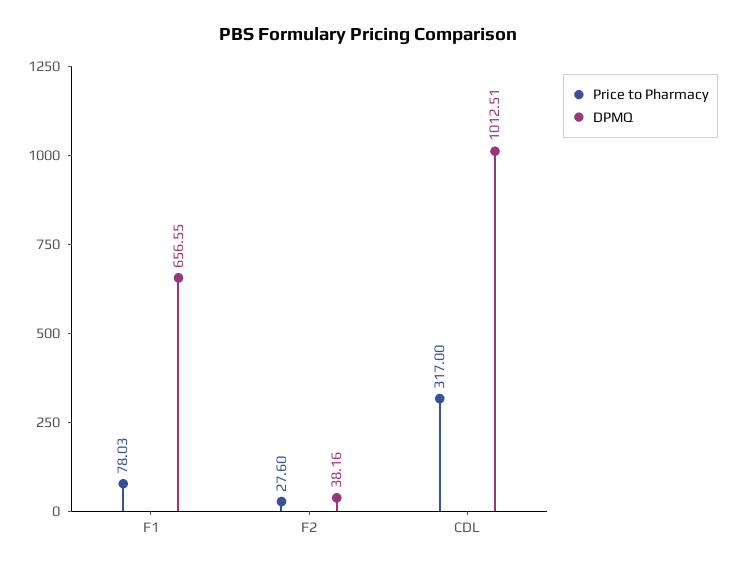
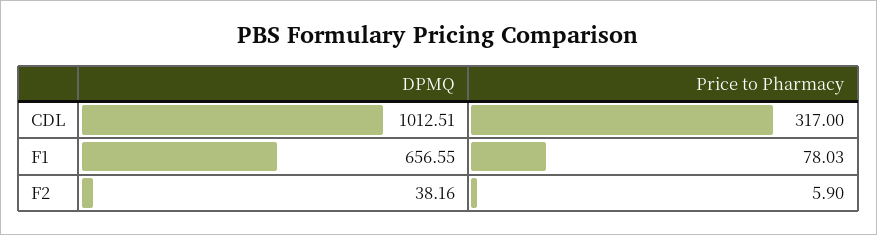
Price to Pharmacy, F2: 27.6 -> 5.9

